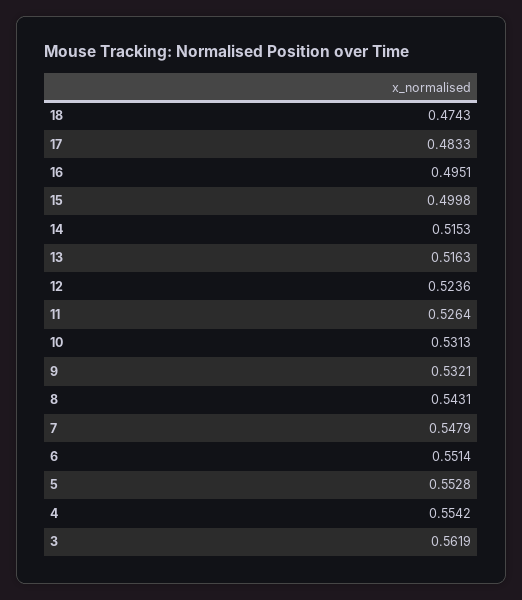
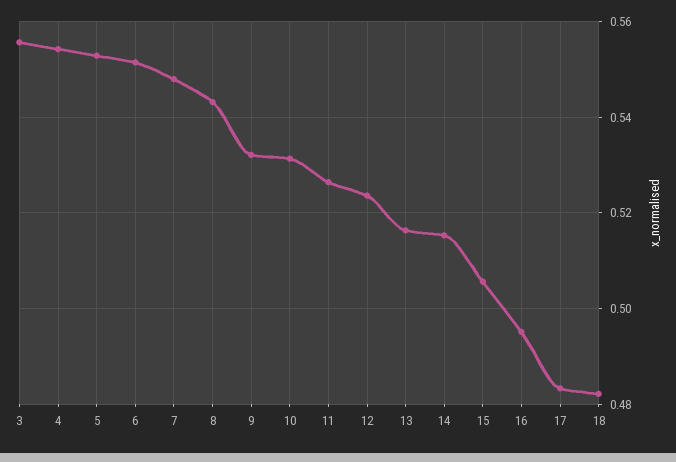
18: 0.4743 -> 0.482
15: 0.4998 -> 0.506
3: 0.5619 -> 0.556

